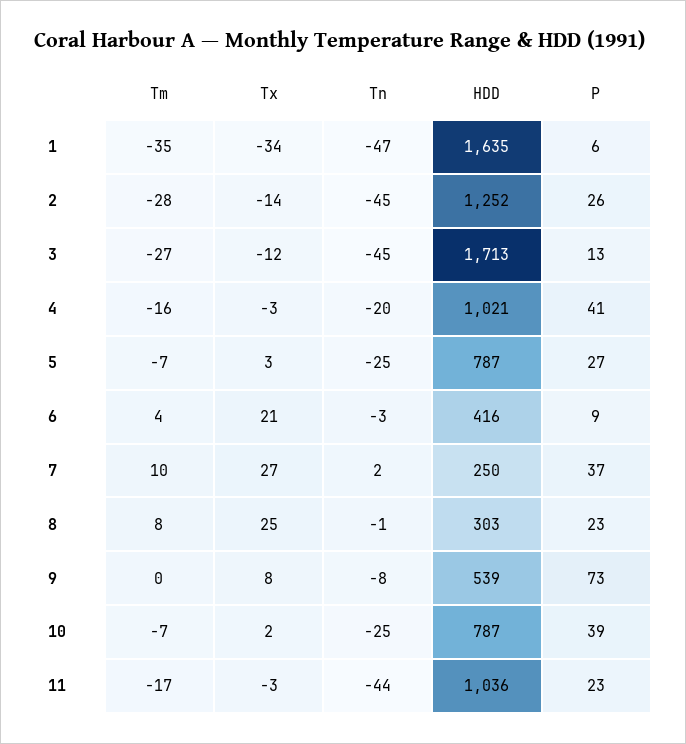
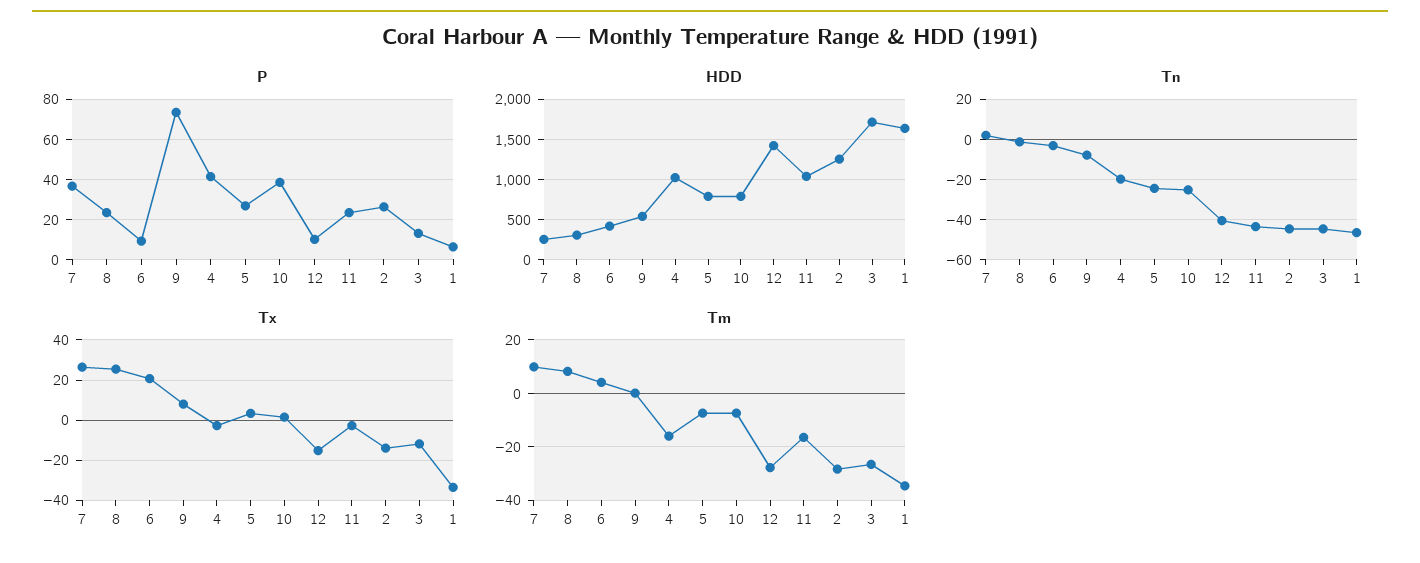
P, 12: none -> 10
HDD, 12: none -> 1400
Tn, 12: none -> -40
Tx, 12: none -> -15
Tm, 12: none -> -27.5

